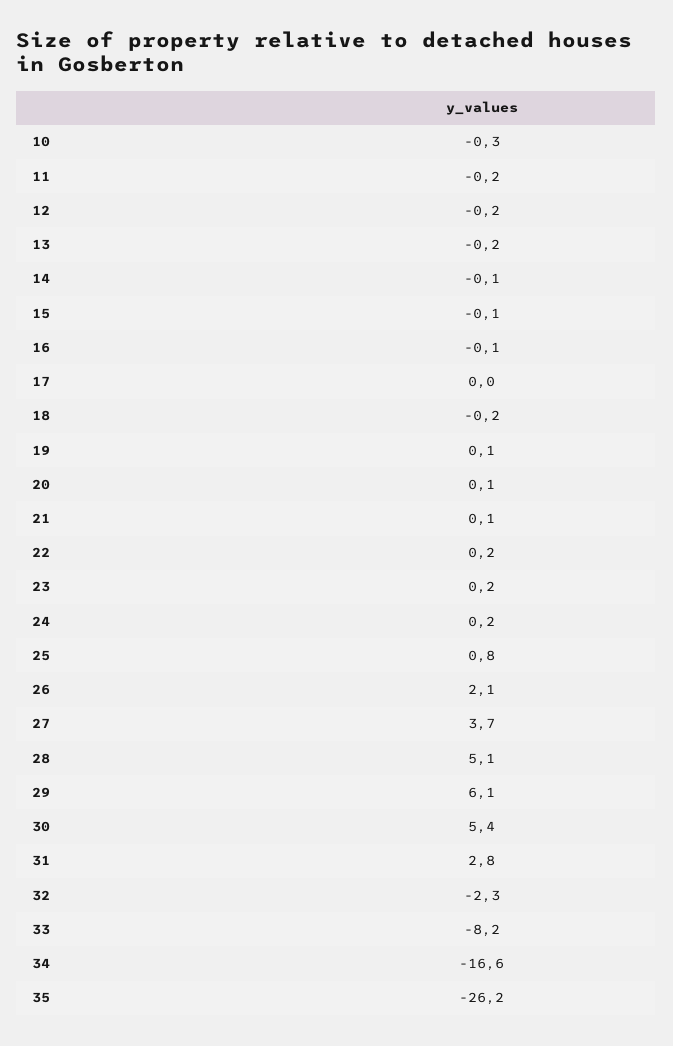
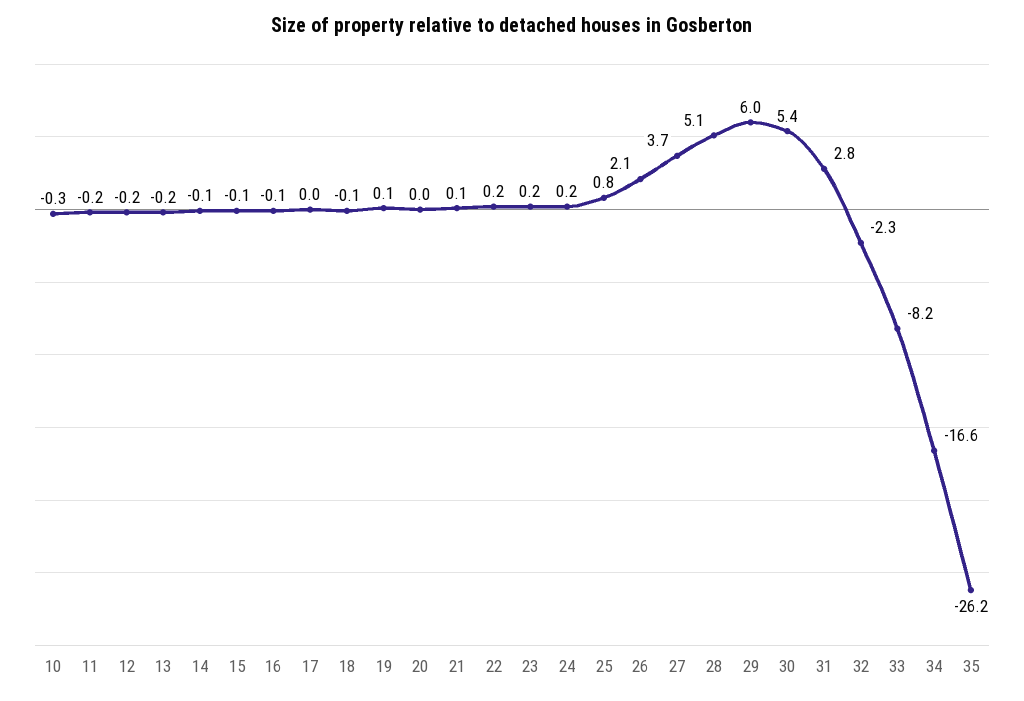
18: -0.2 -> -0.1
20: 0.1 -> 0
29: 6.1 -> 6

